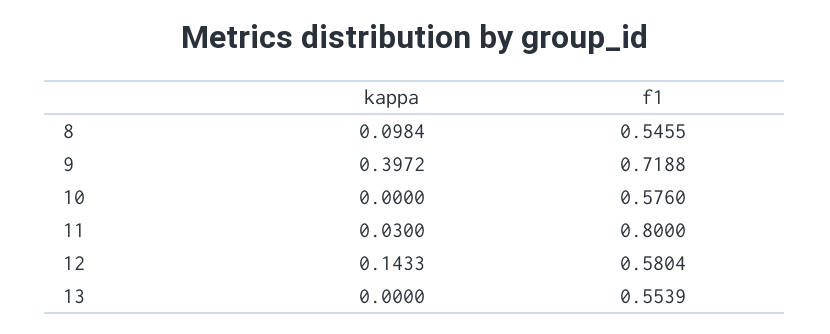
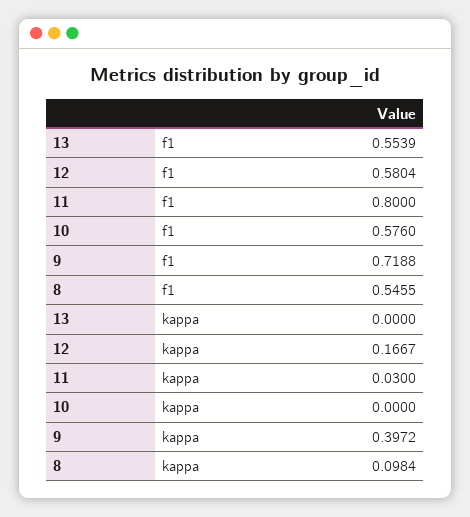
kappa, 12: 0.1433 -> 0.1667

